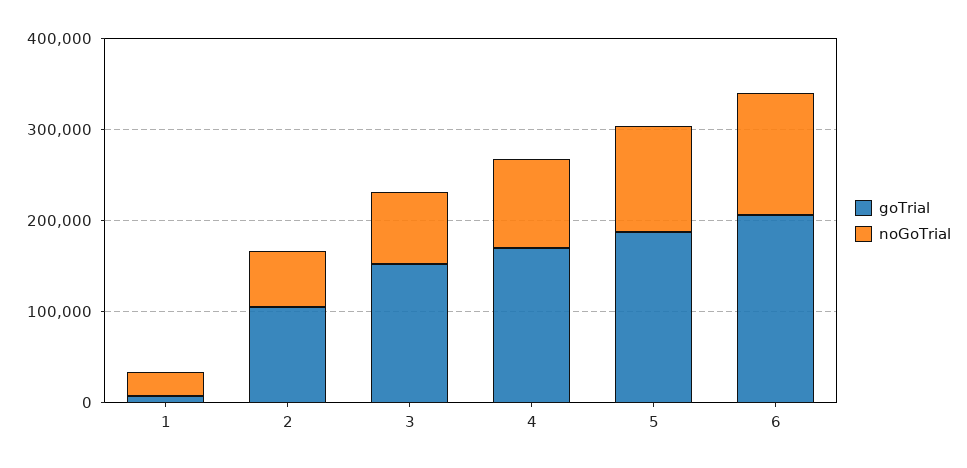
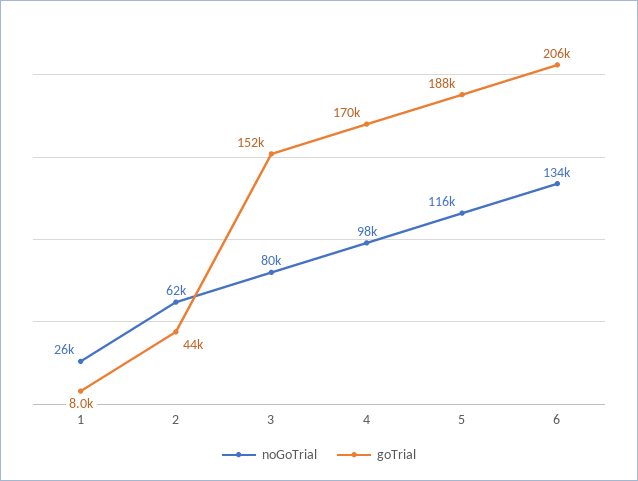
goTrial, 2: 100000 -> 44000

